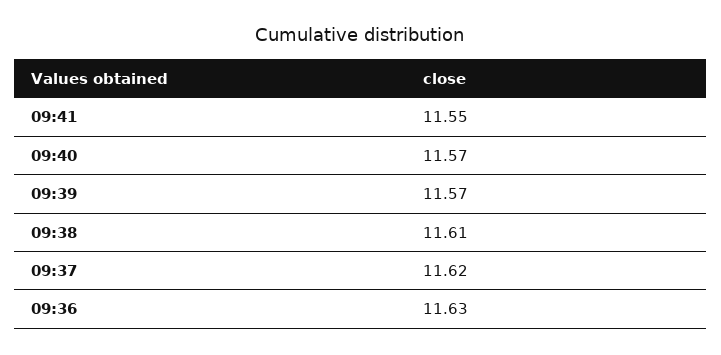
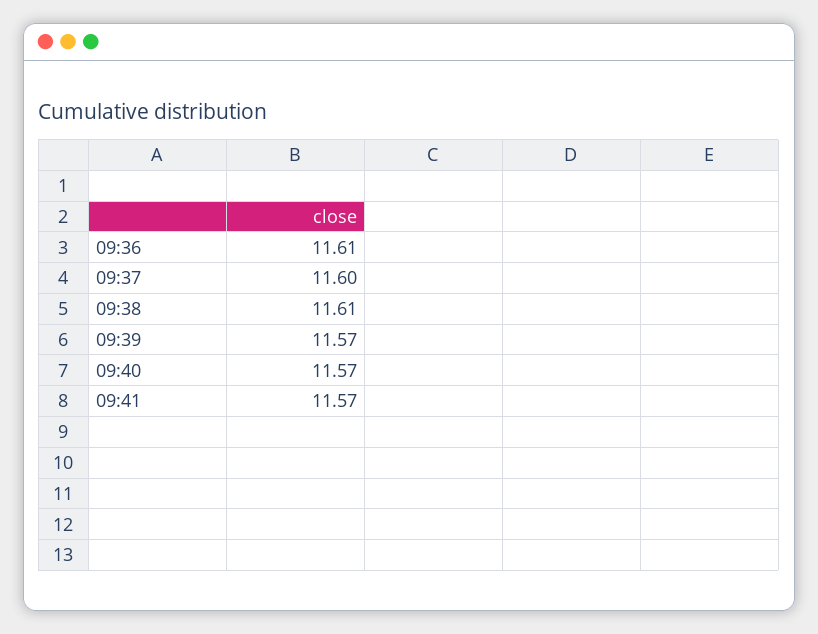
09:41: 11.55 -> 11.57
09:37: 11.62 -> 11.6
09:36: 11.63 -> 11.61

